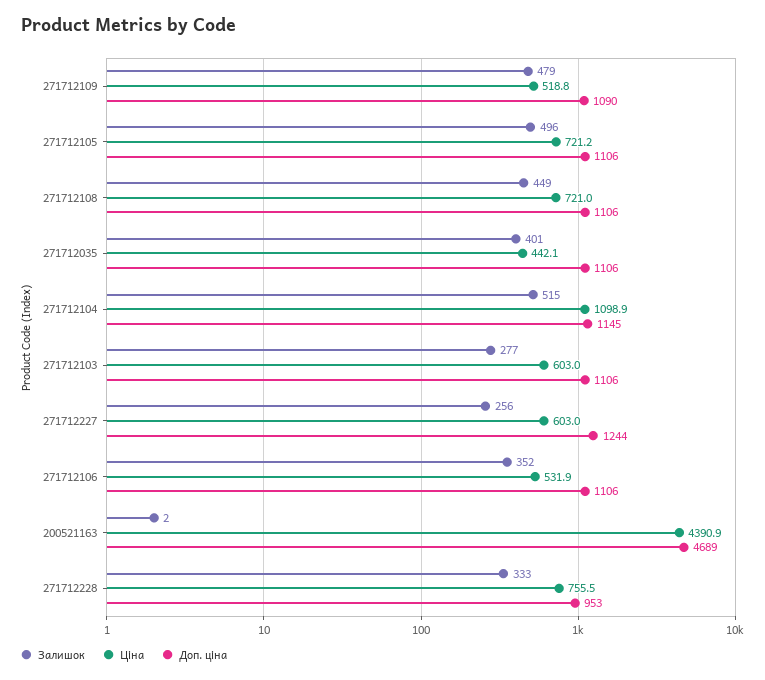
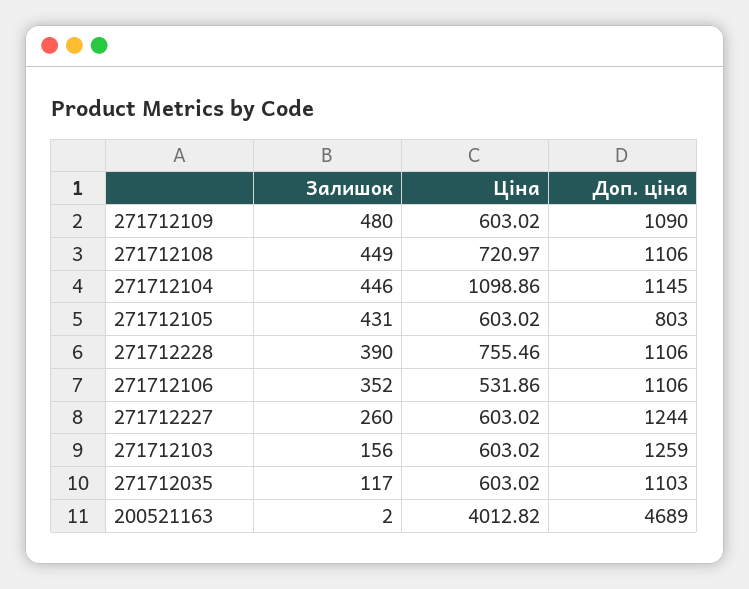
Залишок, 271712109: 479 -> 480
Ціна, 271712109: 518.8 -> 603.02
Залишок, 271712105: 496 -> 431
Ціна, 271712105: 721.2 -> 603.02
Доп. ціна, 271712105: 1106 -> 803
Залишок, 271712035: 401 -> 117
Ціна, 271712035: 442.1 -> 603.02
Доп. ціна, 271712035: 1106 -> 1103
Залишок, 271712104: 515 -> 446
Залишок, 271712103: 277 -> 156
Доп. ціна, 271712103: 1106 -> 1259
Залишок, 271712227: 256 -> 260
Ціна, 200521163: 4390.9 -> 4012.82
Залишок, 271712228: 333 -> 390
Доп. ціна, 271712228: 953 -> 1106

